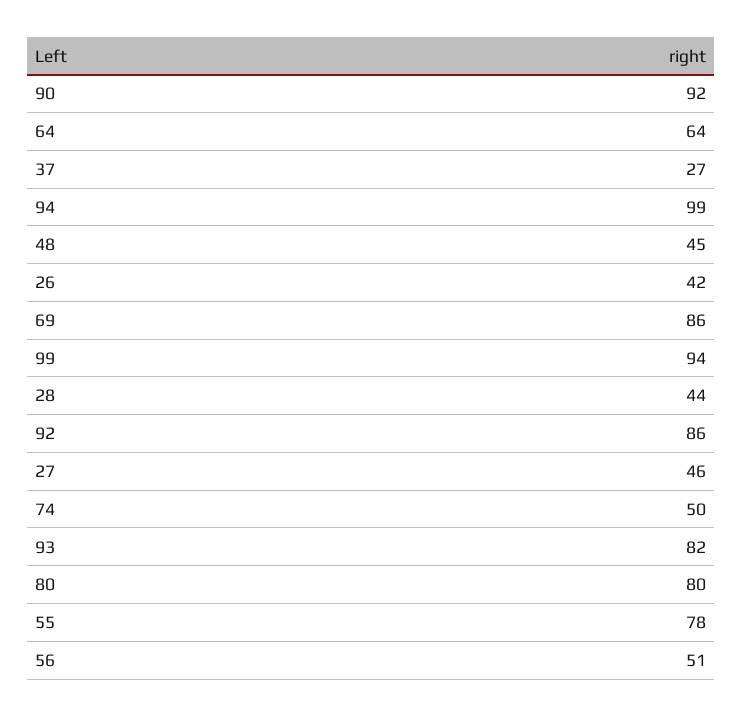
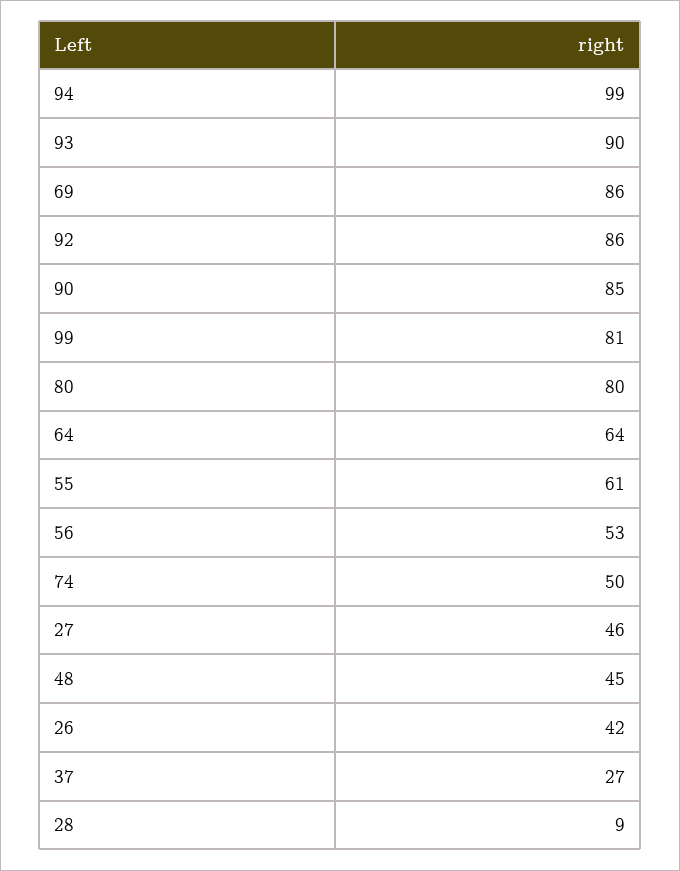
90: 92 -> 85
99: 94 -> 81
28: 44 -> 9
93: 82 -> 90
55: 78 -> 61
56: 51 -> 53

